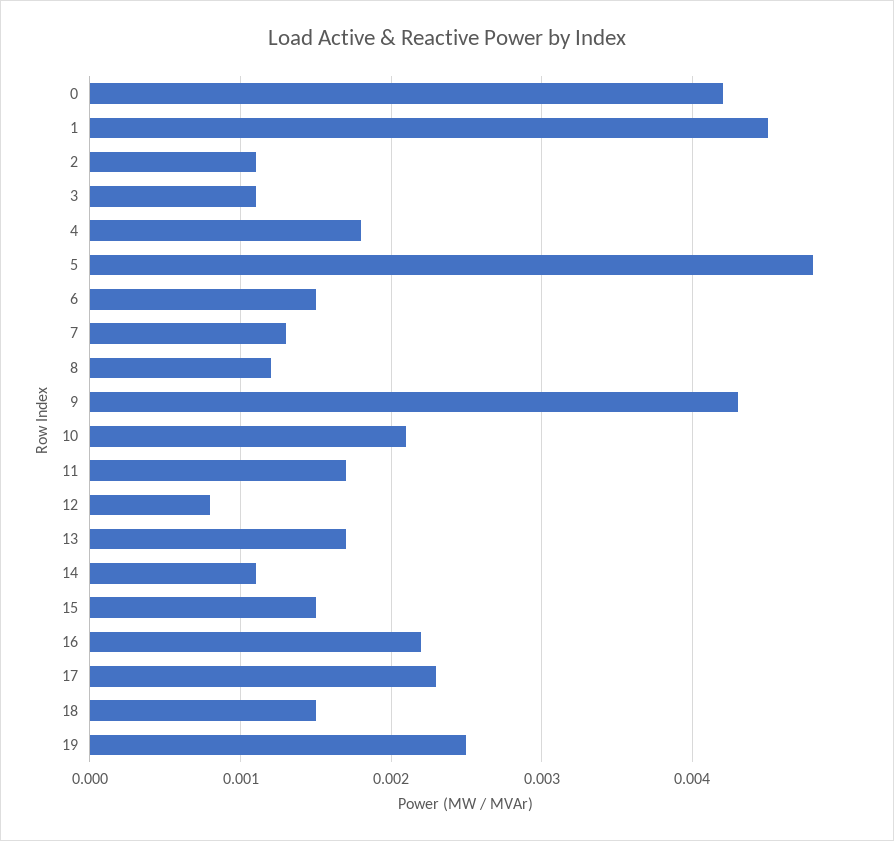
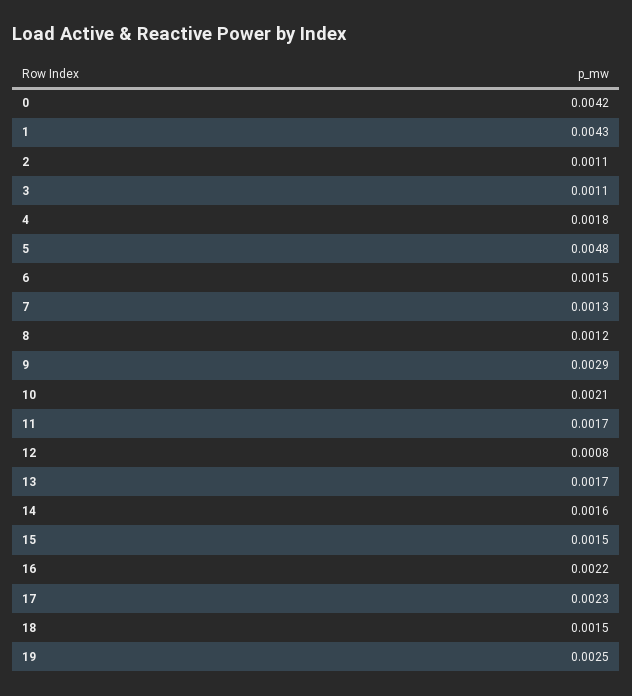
1: 0.0045 -> 0.0043
9: 0.0043 -> 0.0029
14: 0.0011 -> 0.0016

